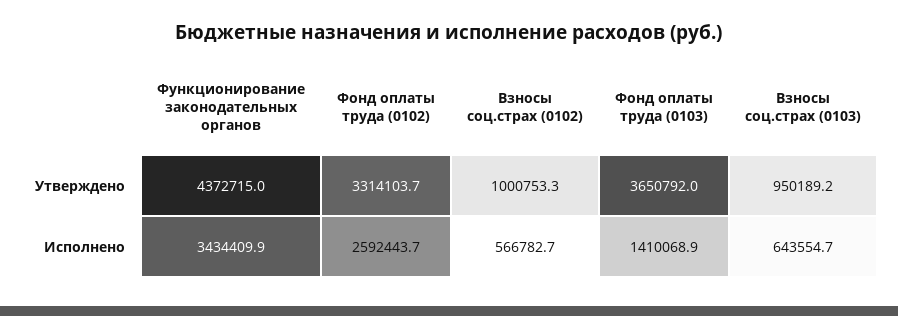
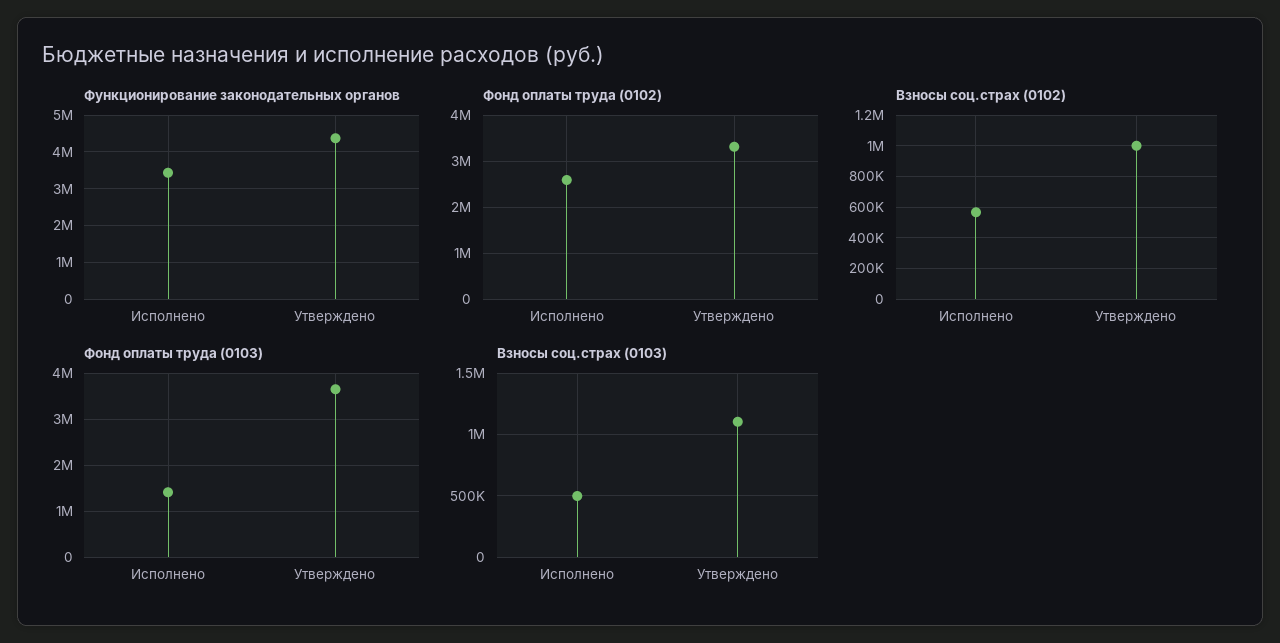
Взносы соц.страх (0103), Утверждено: 950189.2 -> 1100000
Взносы соц.страх (0103), Исполнено: 643554.7 -> 500000

